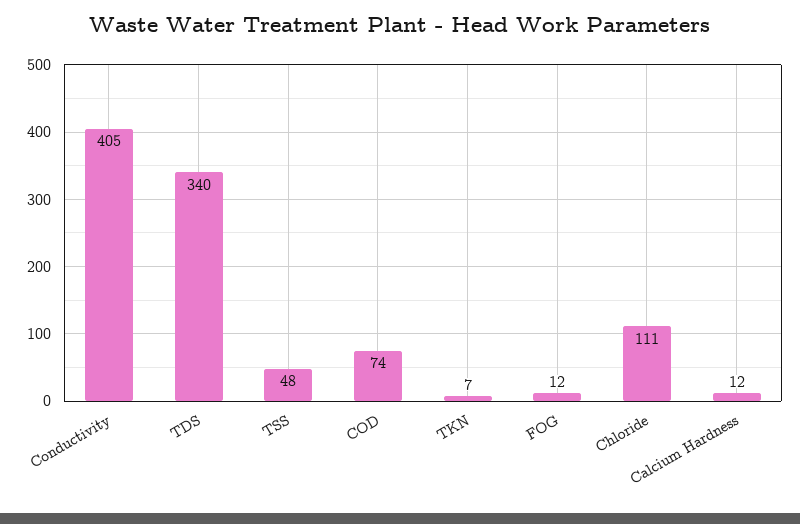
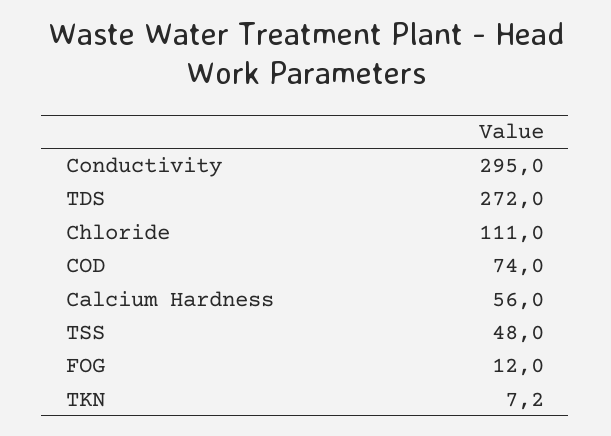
Conductivity: 405 -> 295
TDS: 340 -> 272
Calcium Hardness: 12 -> 56

